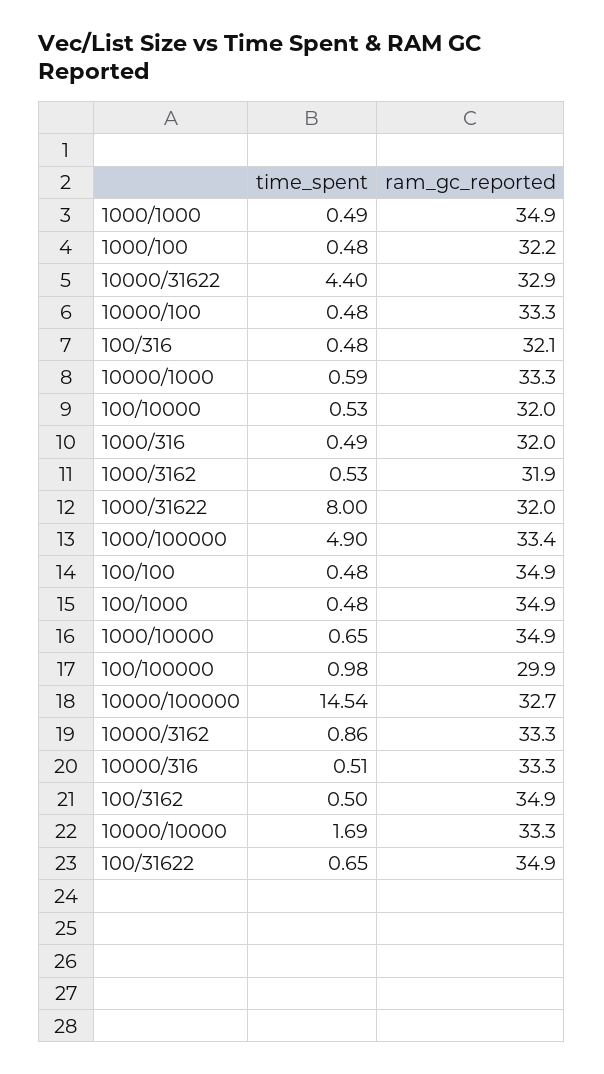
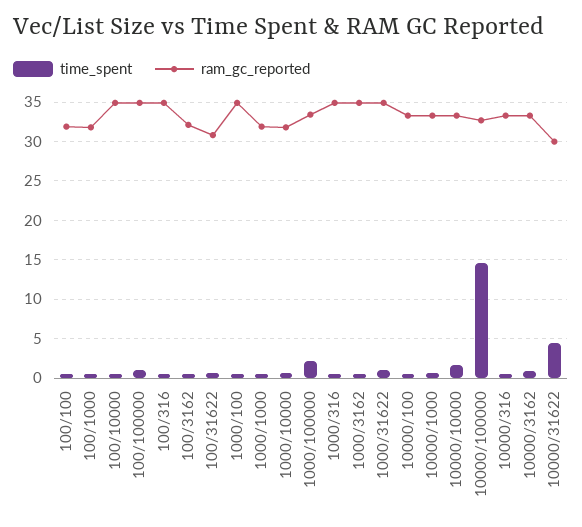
ram_gc_reported, 1000/1000: 34.9 -> 32
ram_gc_reported, 1000/100: 32.2 -> 35
ram_gc_reported, 10000/31622: 32.9 -> 30
ram_gc_reported, 100/316: 32.1 -> 35
ram_gc_reported, 100/10000: 32 -> 35
ram_gc_reported, 1000/316: 32 -> 35
ram_gc_reported, 1000/3162: 31.9 -> 35
time_spent, 1000/31622: 8 -> 1
ram_gc_reported, 1000/31622: 32 -> 35
time_spent, 1000/100000: 4.9 -> 2
ram_gc_reported, 100/100: 34.9 -> 32
ram_gc_reported, 100/1000: 34.9 -> 32
ram_gc_reported, 1000/10000: 34.9 -> 32
ram_gc_reported, 100/100000: 29.9 -> 35
ram_gc_reported, 100/3162: 34.9 -> 32
ram_gc_reported, 100/31622: 34.9 -> 31

